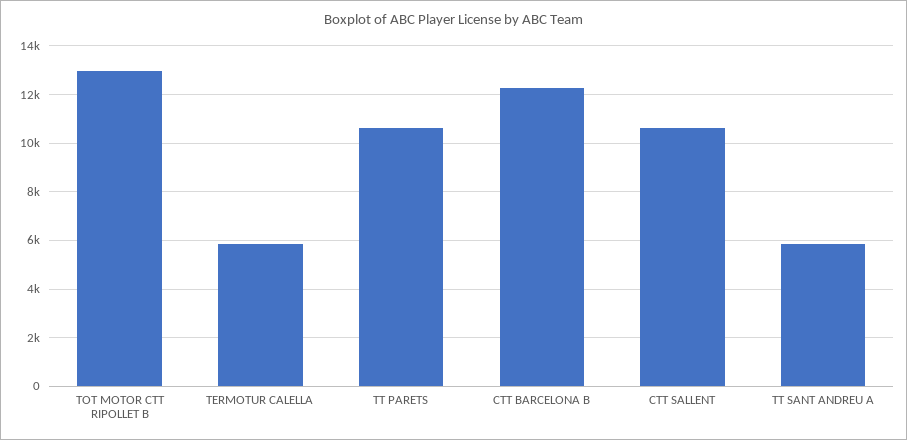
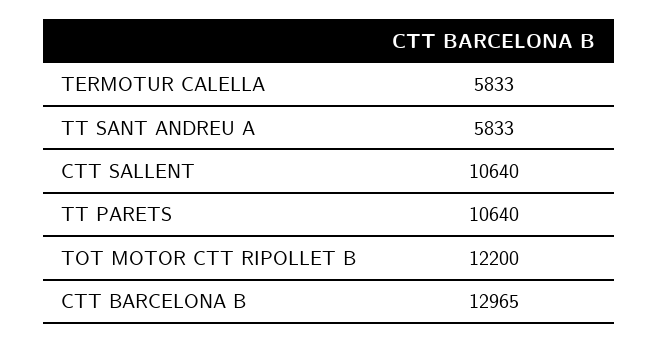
TOT MOTOR CTT RIPOLLET B: 13000 -> 12200
CTT BARCELONA B: 12250 -> 12965

